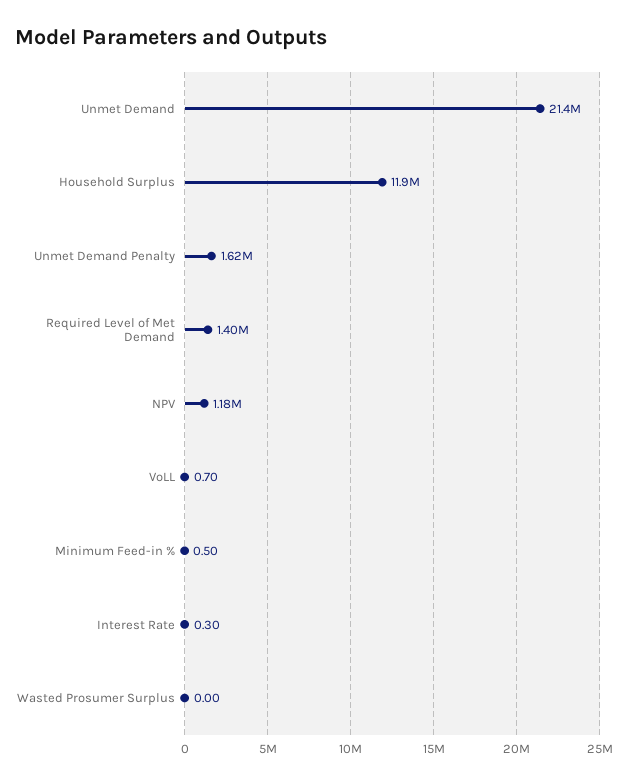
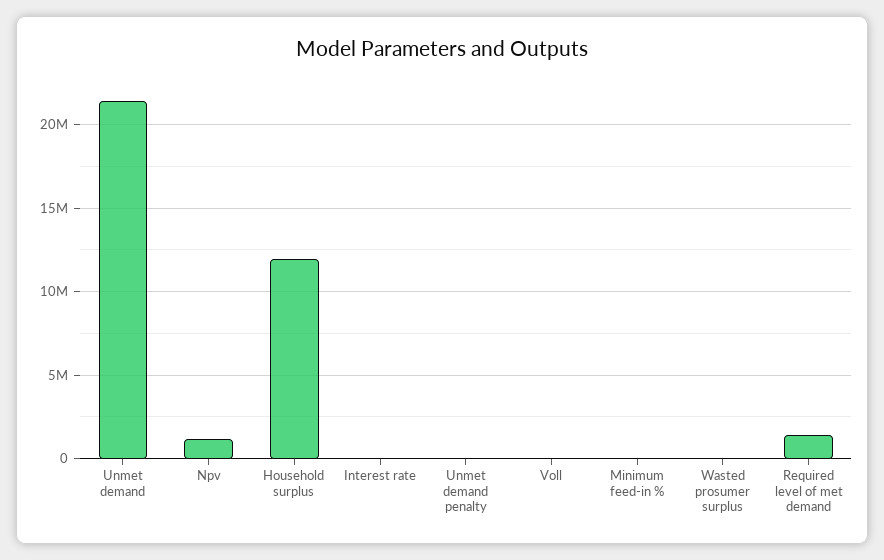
Unmet Demand Penalty: 1620000 -> 0

